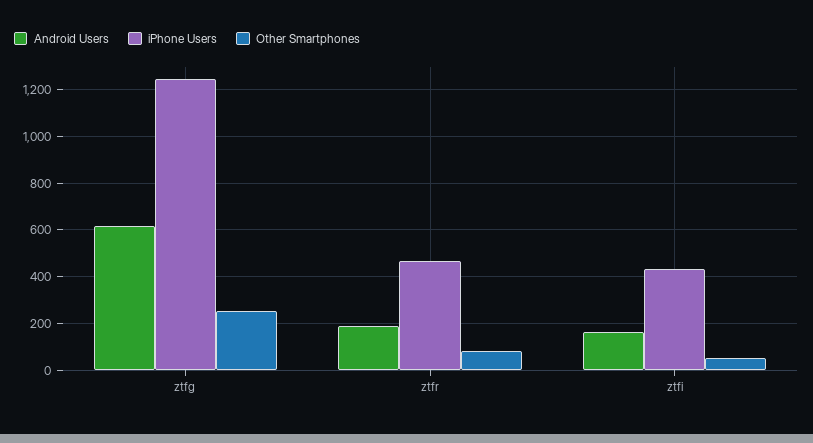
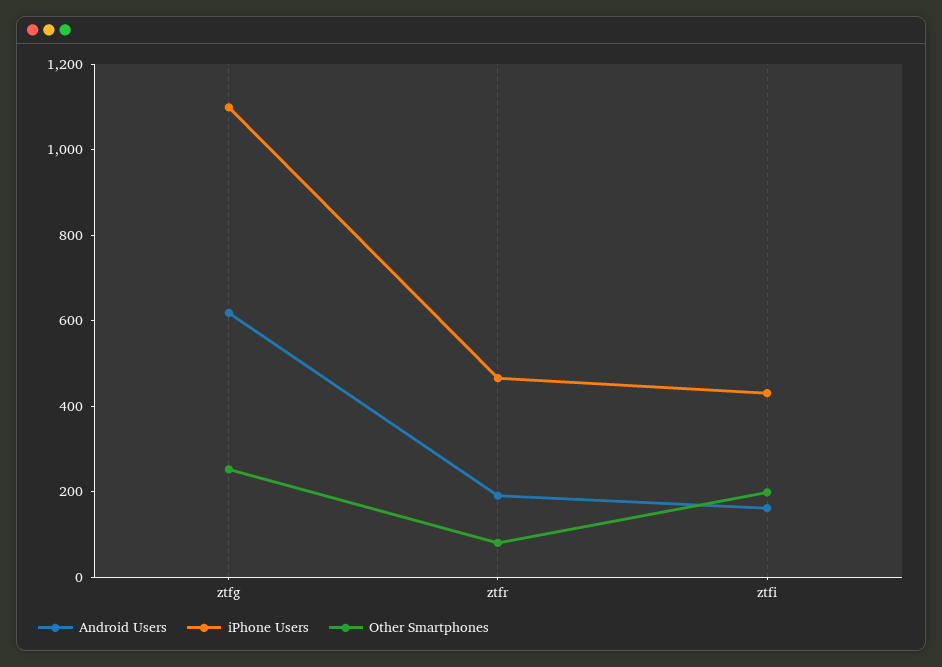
iPhone Users, ztfg: 1250 -> 1100
Other Smartphones, ztfi: 50 -> 200

